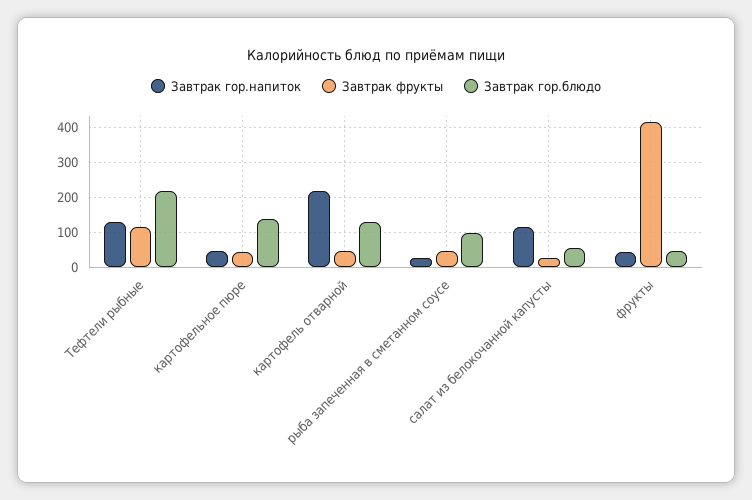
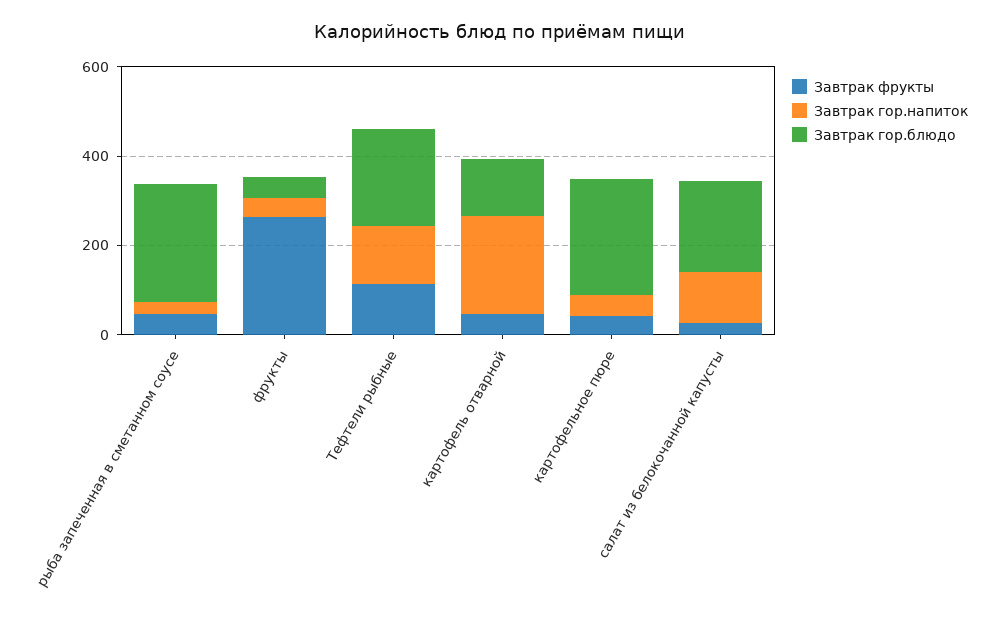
Завтрак гор.блюдо, картофельное пюре: 140 -> 250
Завтрак гор.блюдо, рыба запеченная в сметанном соусе: 100 -> 250
Завтрак гор.блюдо, салат из белокочанной капусты: 60 -> 200
Завтрак фрукты, фрукты: 420 -> 250

